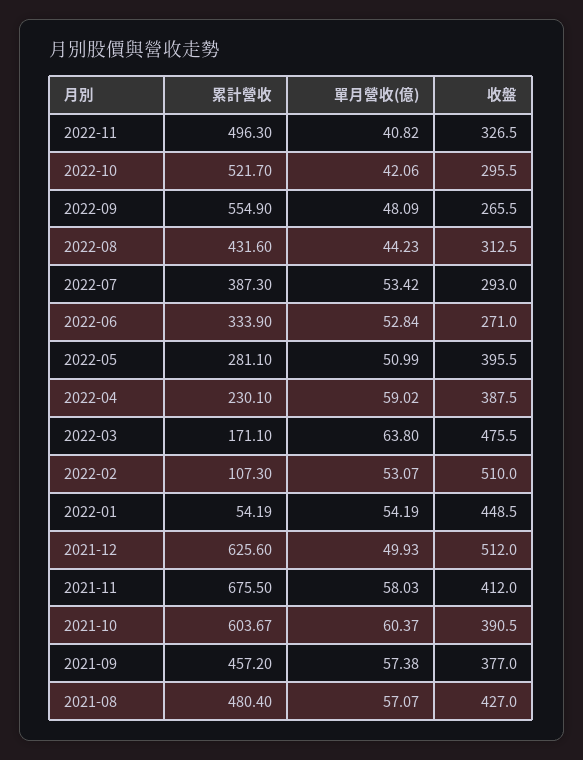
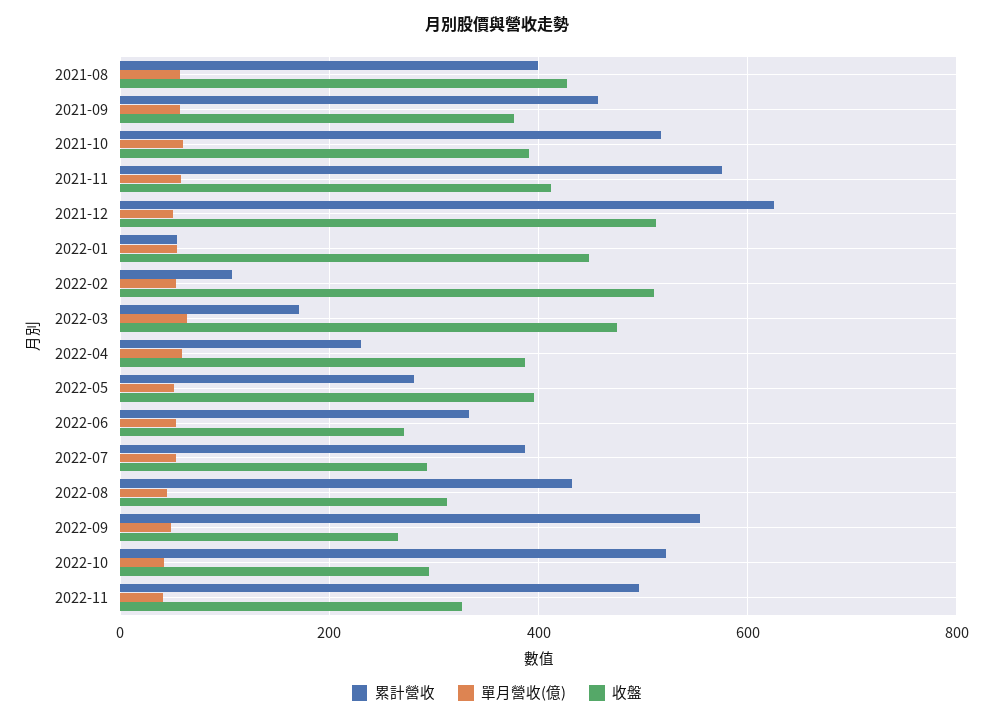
累計營收, 2021-11: 675.5 -> 580
累計營收, 2021-10: 603.67 -> 520
累計營收, 2021-08: 480.4 -> 400

